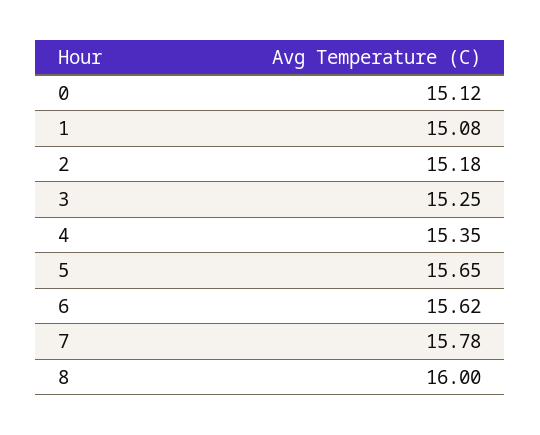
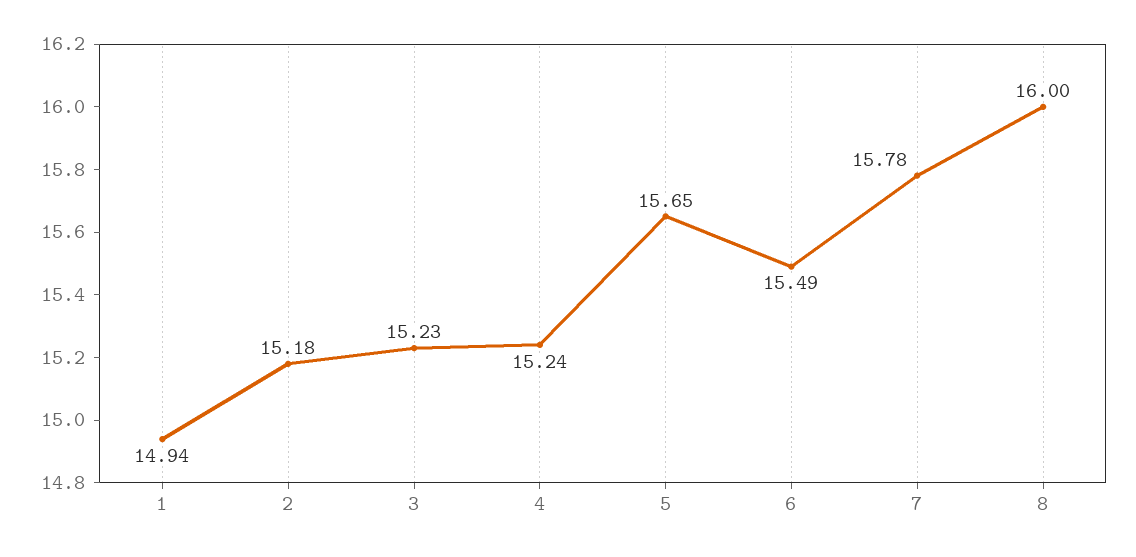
0: 15.12 -> none
1: 15.08 -> 14.94
3: 15.25 -> 15.23
4: 15.35 -> 15.24
6: 15.62 -> 15.49

